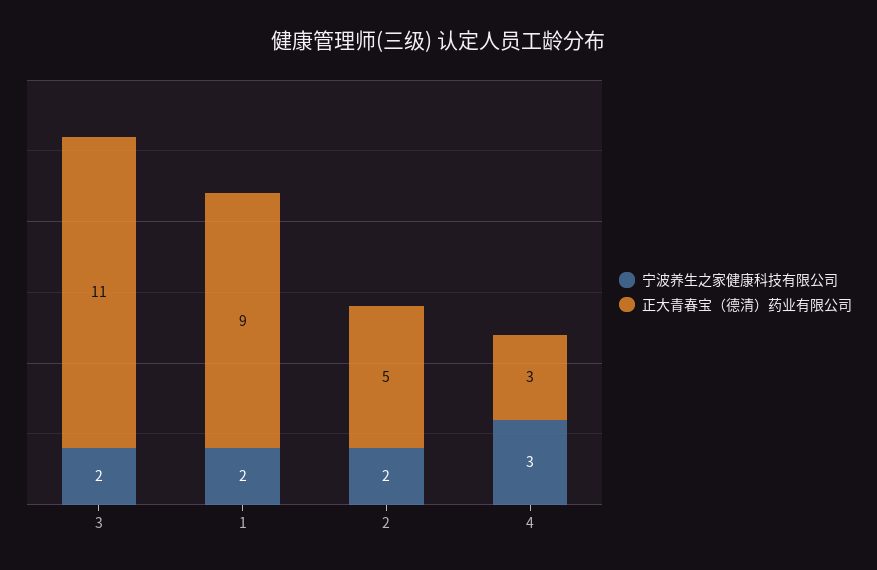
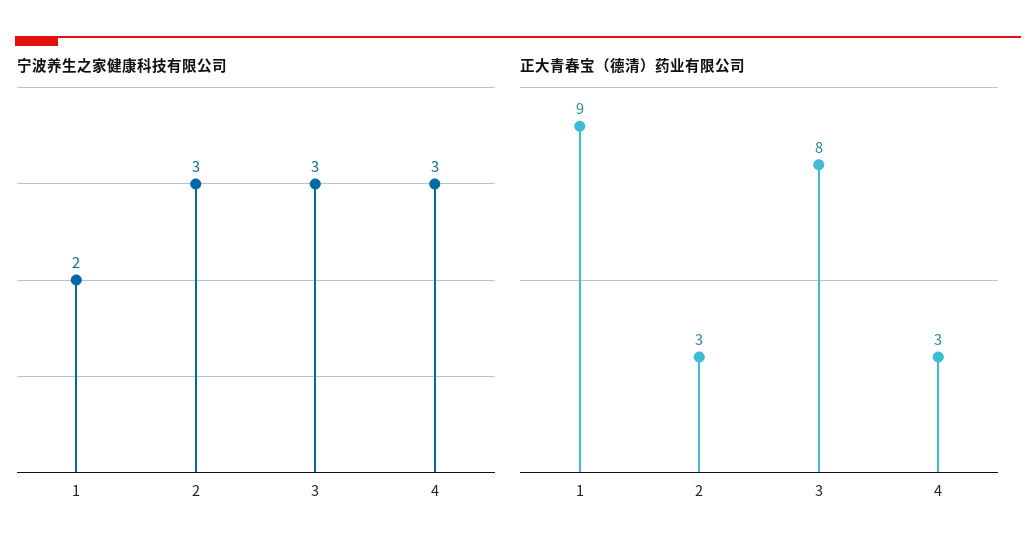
宁波养生之家健康科技有限公司, 3: 2 -> 3
正大青春宝（德清）药业有限公司, 3: 11 -> 8
宁波养生之家健康科技有限公司, 2: 2 -> 3
正大青春宝（德清）药业有限公司, 2: 5 -> 3

